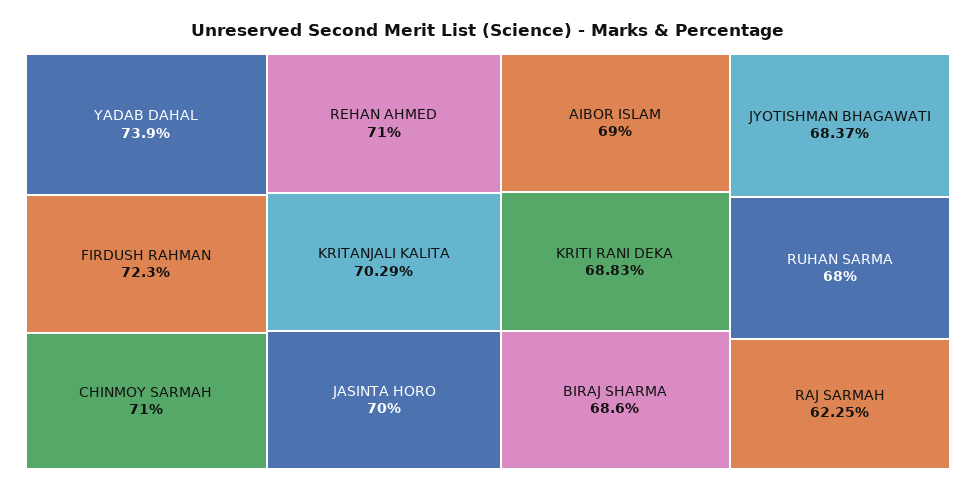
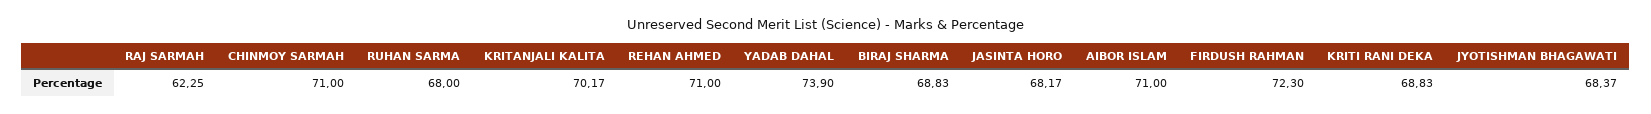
KRITANJALI KALITA: 70.29 -> 70.17
JASINTA HORO: 70 -> 68.17
AIBOR ISLAM: 69 -> 71
BIRAJ SHARMA: 68.6 -> 68.83

